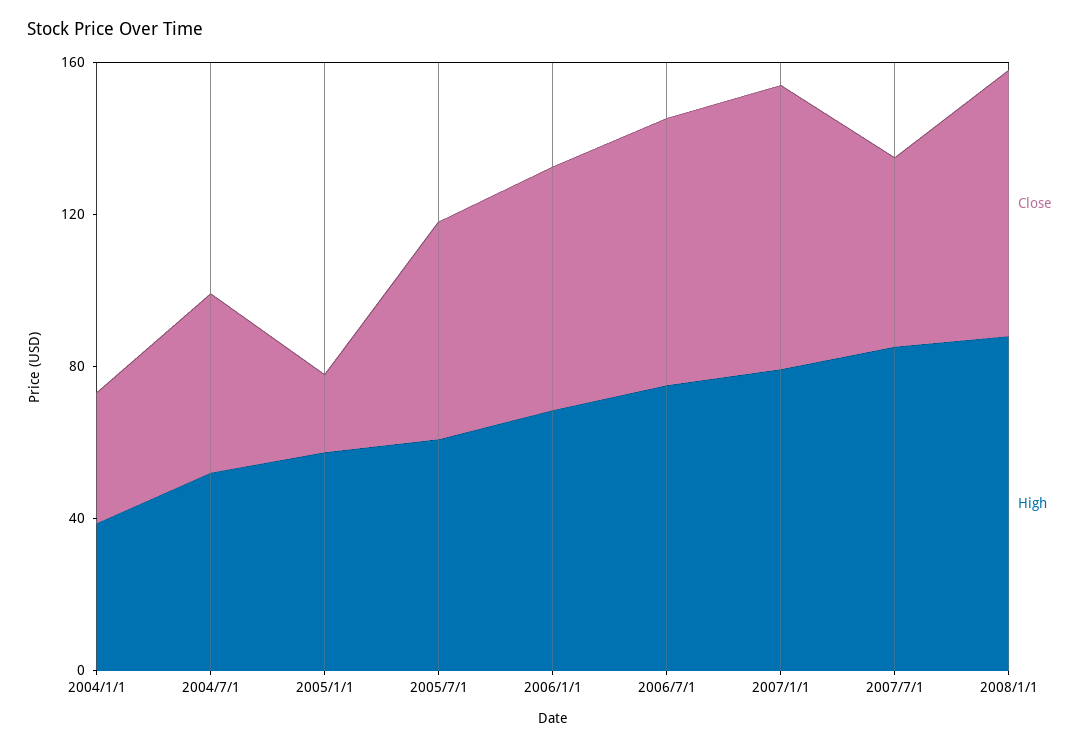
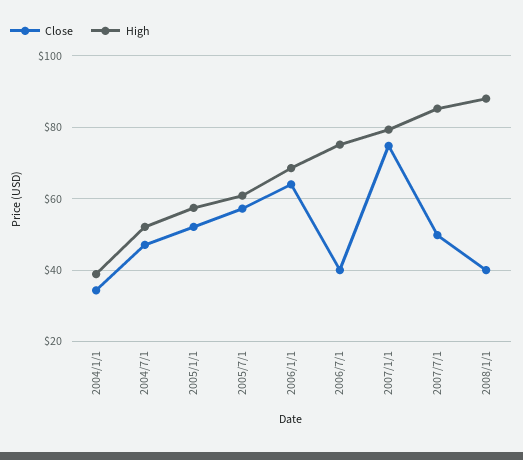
Close, 2005/1/1: 20 -> 52
Close, 2006/7/1: 70 -> 40
Close, 2008/1/1: 70 -> 40

